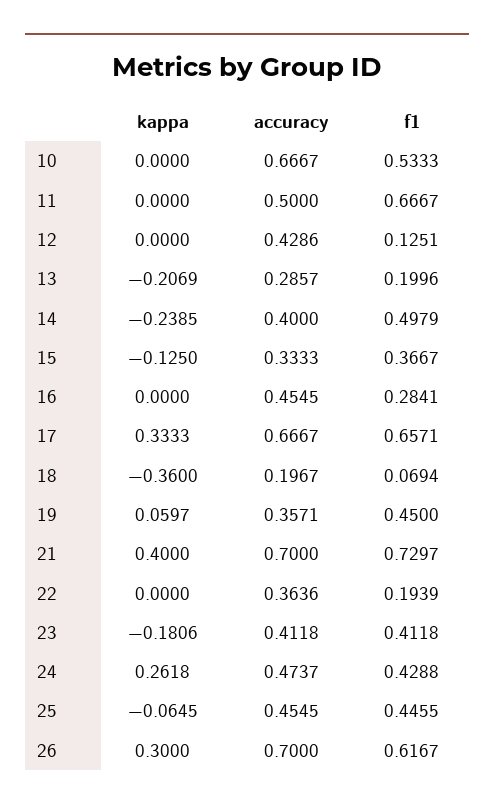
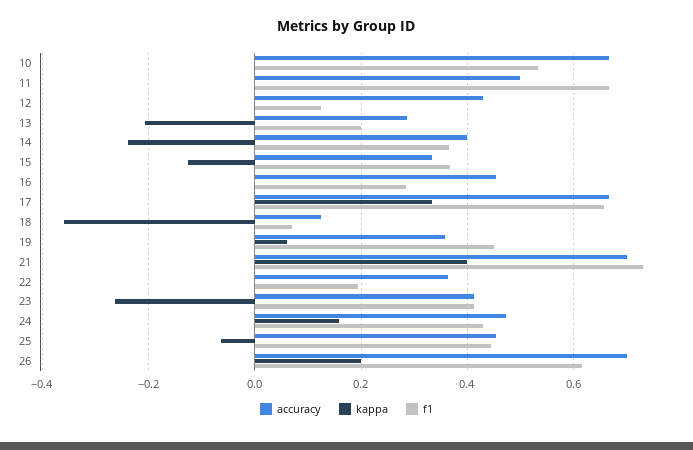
f1, 14: 0.4979 -> 0.36
accuracy, 18: 0.1967 -> 0.12
kappa, 23: -0.1806 -> -0.26
kappa, 24: 0.2618 -> 0.16
kappa, 26: 0.3 -> 0.2

